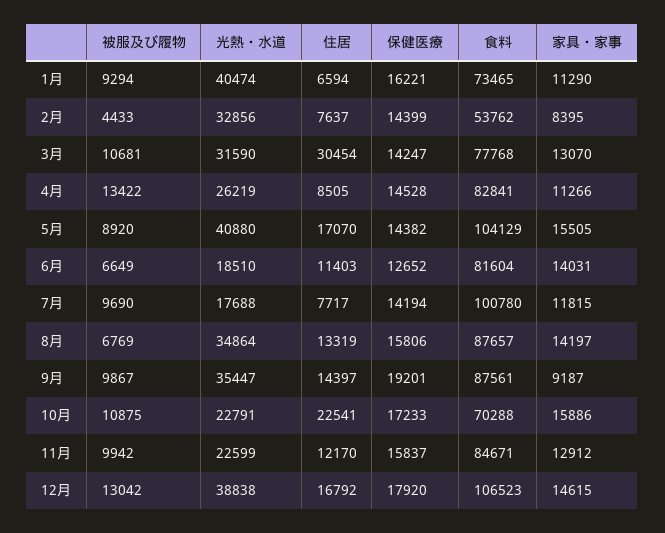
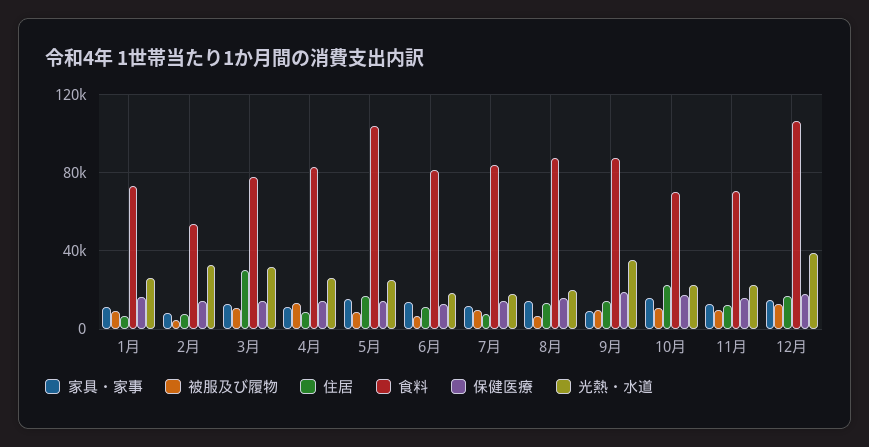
光熱・水道, 1月: 40474 -> 25000
光熱・水道, 5月: 40880 -> 25000
食料, 7月: 100780 -> 85000
光熱・水道, 8月: 34864 -> 20000
食料, 11月: 84671 -> 70000

